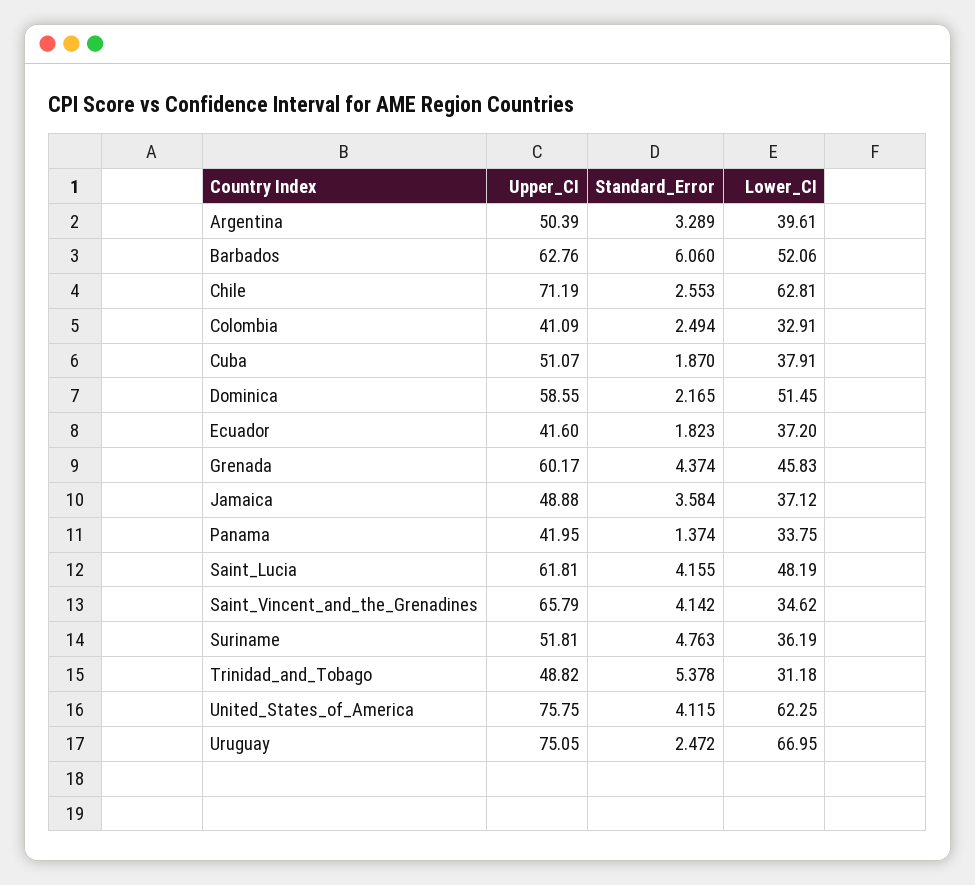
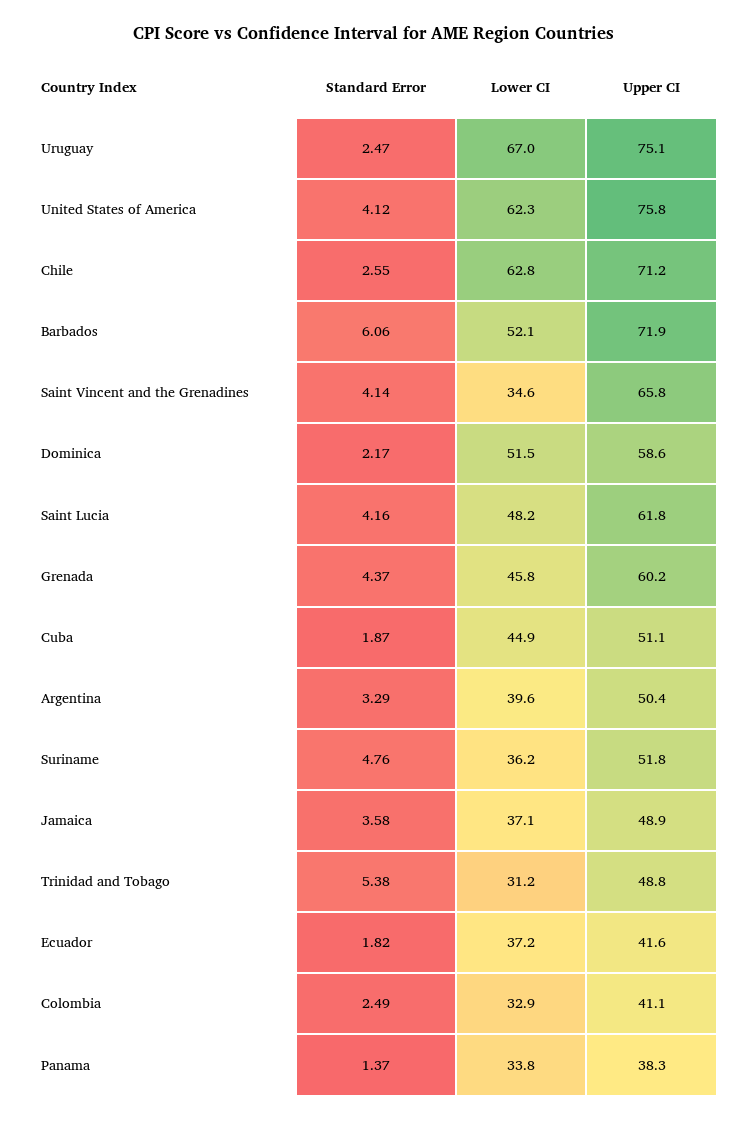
Upper_CI, Barbados: 62.76 -> 71.9
Lower_CI, Cuba: 37.91 -> 44.9
Upper_CI, Panama: 41.95 -> 38.3

